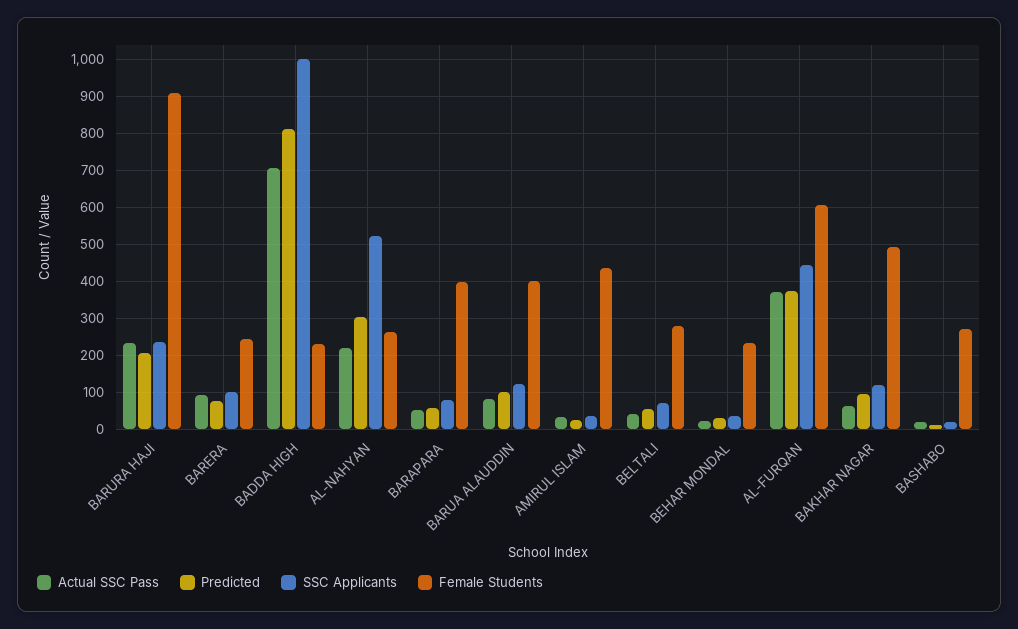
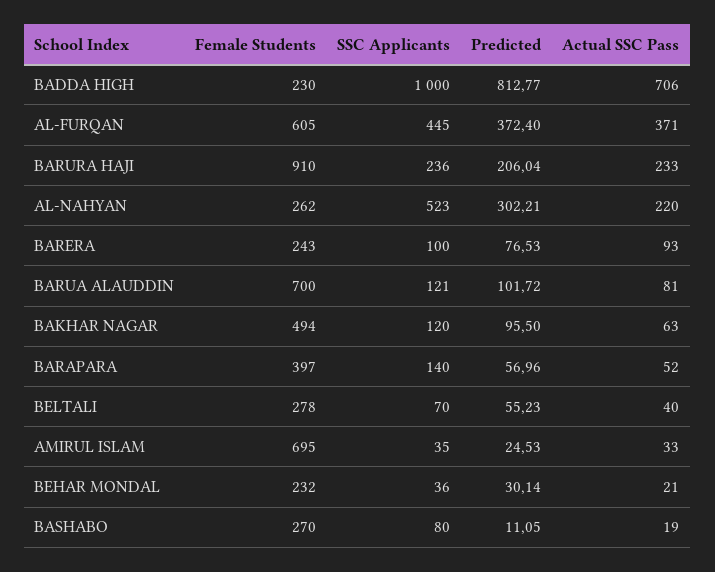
SSC Applicants, BARAPARA: 80 -> 140
Female Students, BARUA ALAUDDIN: 400 -> 700
Female Students, AMIRUL ISLAM: 440 -> 695
SSC Applicants, BASHABO: 20 -> 80

